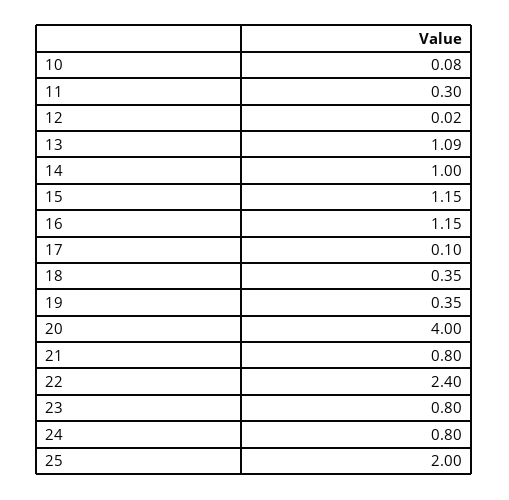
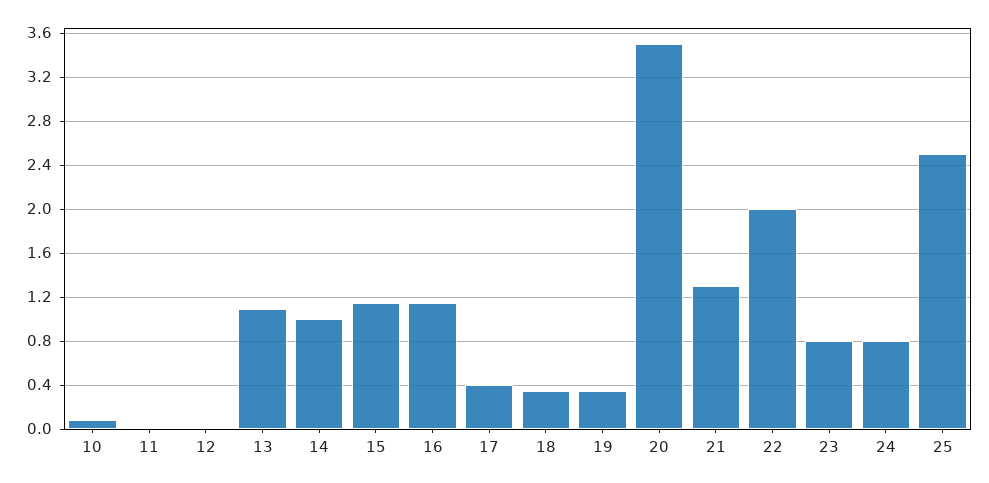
11: 0.3 -> 0
17: 0.1 -> 0.4
20: 4 -> 3.5
21: 0.8 -> 1.3
22: 2.4 -> 2
25: 2 -> 2.5

